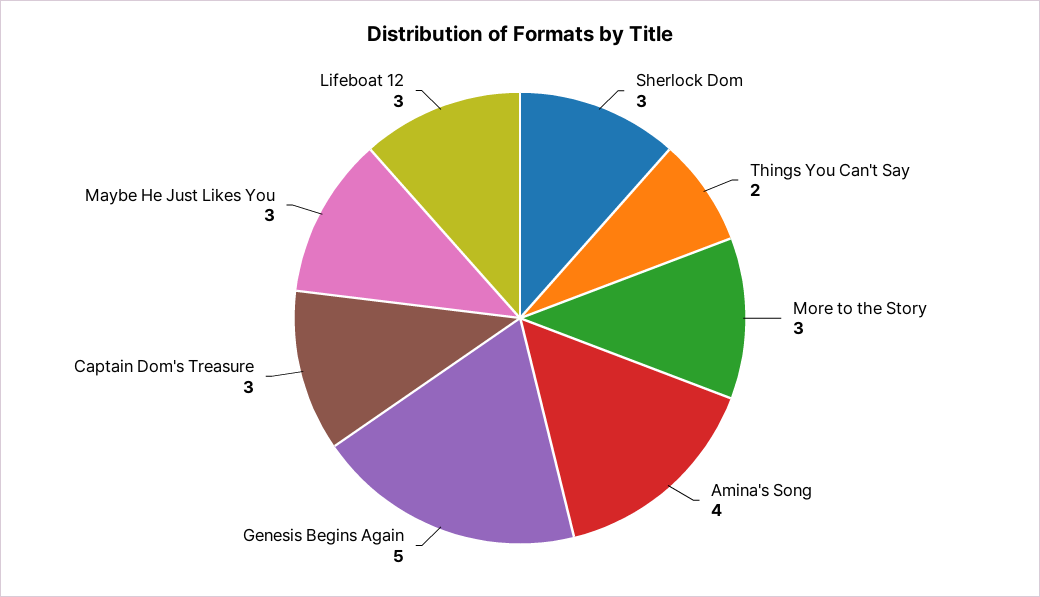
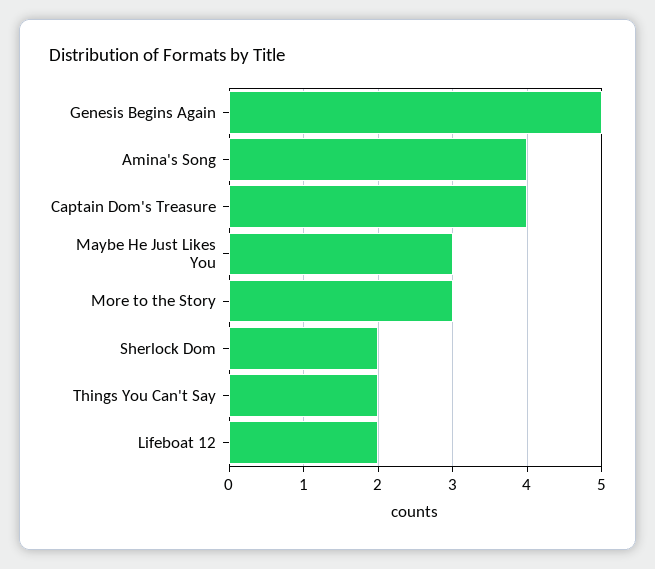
Sherlock Dom: 3 -> 2
Captain Dom's Treasure: 3 -> 4
Lifeboat 12: 3 -> 2

